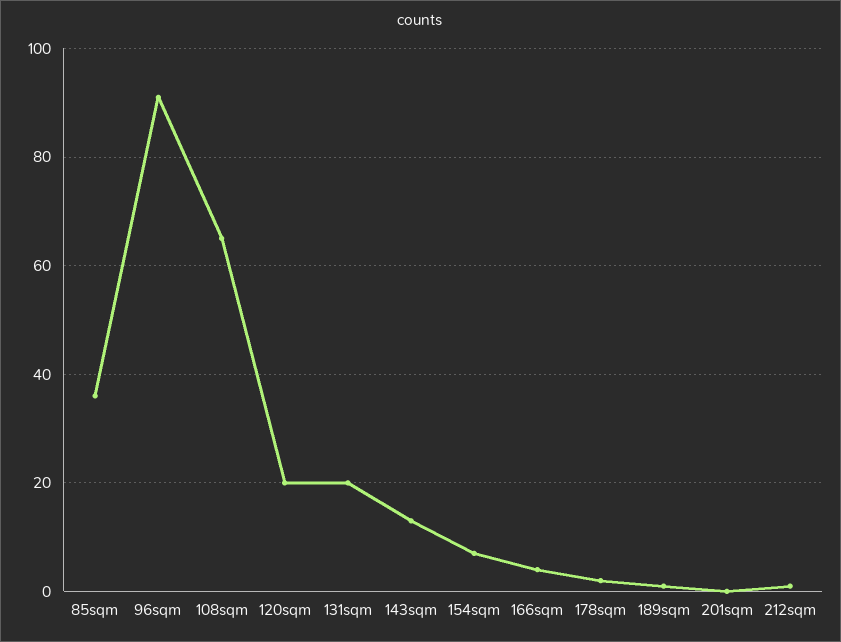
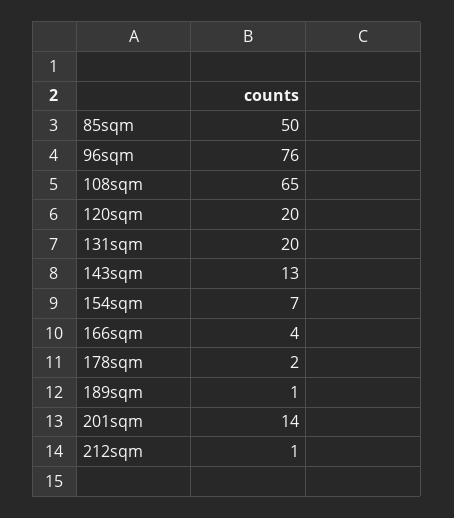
85sqm: 35 -> 50
96sqm: 90 -> 76
201sqm: 0 -> 14

